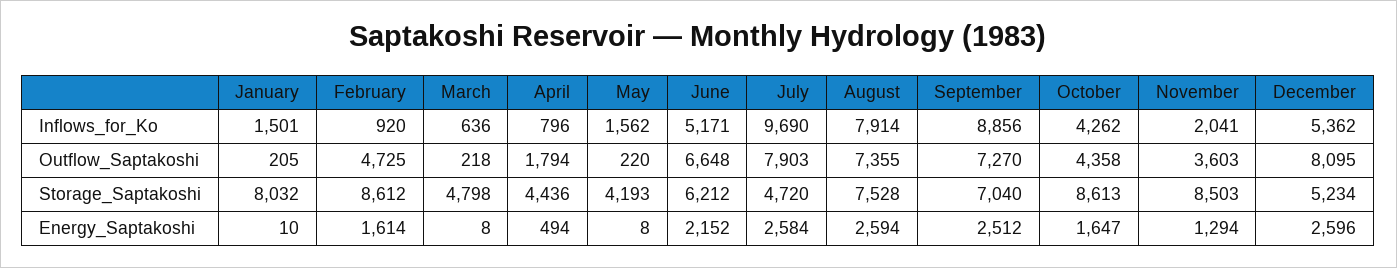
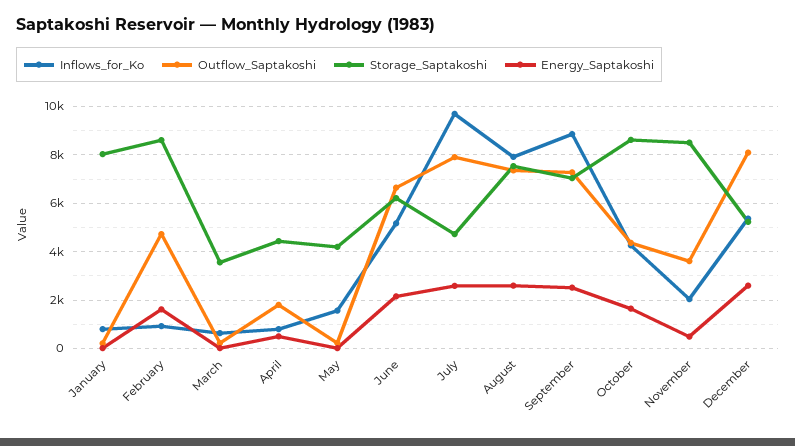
Inflows_for_Ko, January: 1501 -> 750
Storage_Saptakoshi, March: 4798 -> 3500
Energy_Saptakoshi, November: 1294 -> 500

